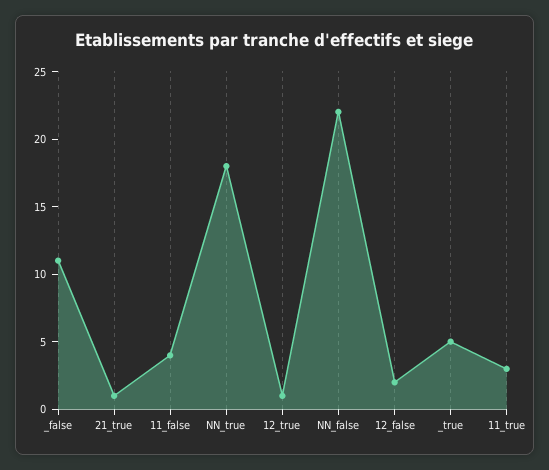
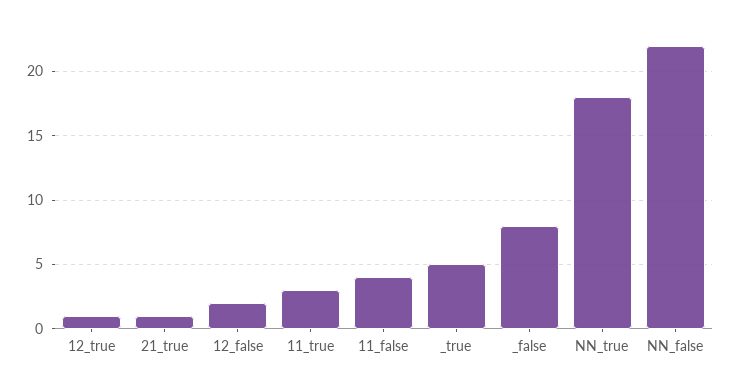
_false: 11 -> 8

